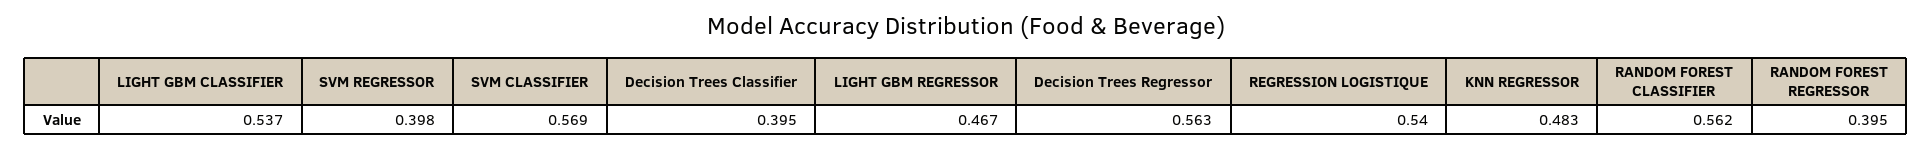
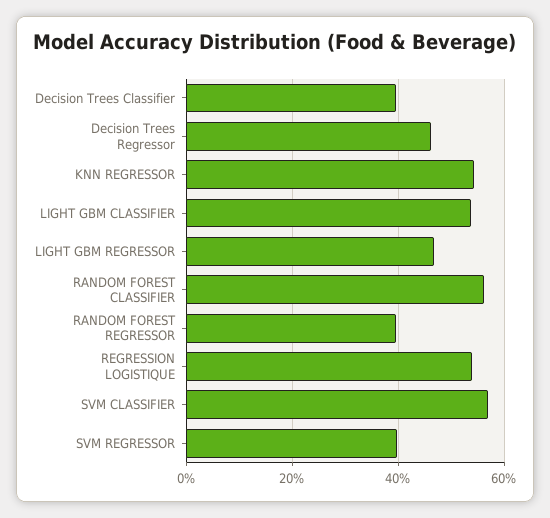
Decision Trees Regressor: 0.563 -> 0.46
KNN REGRESSOR: 0.483 -> 0.54

